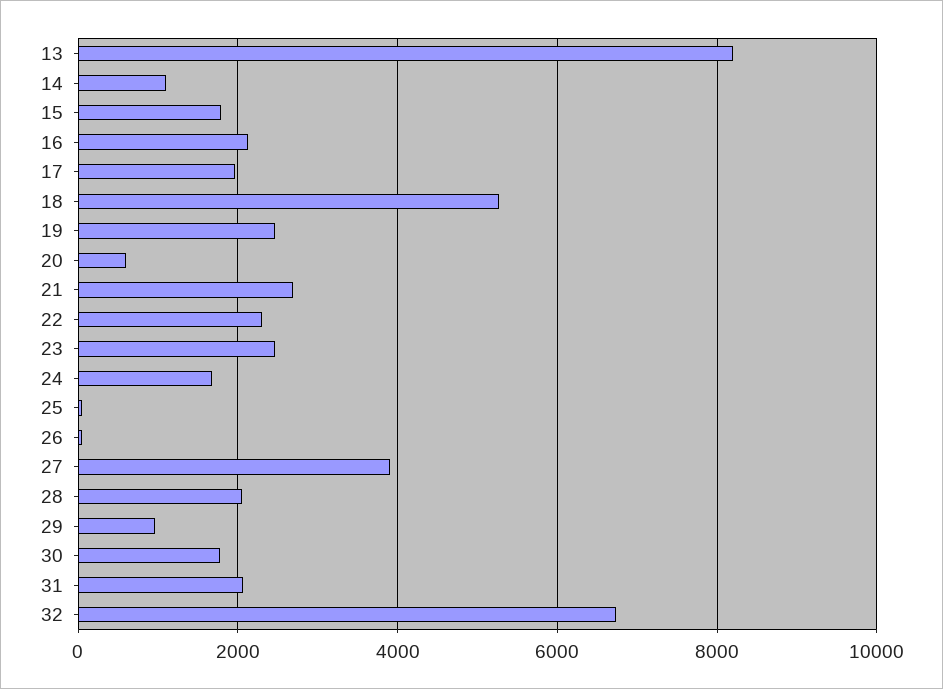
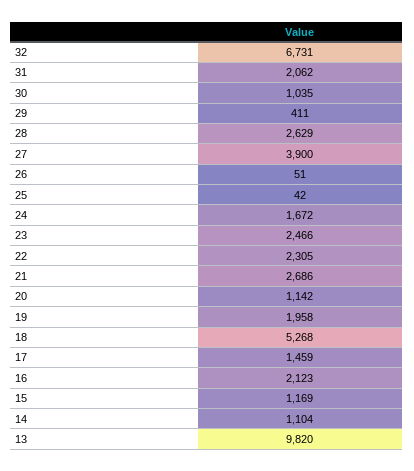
13: 8200 -> 9820
15: 1800 -> 1169
17: 2000 -> 1459
19: 2400 -> 1958
20: 600 -> 1142
28: 2000 -> 2629
29: 1000 -> 411
30: 1800 -> 1035

